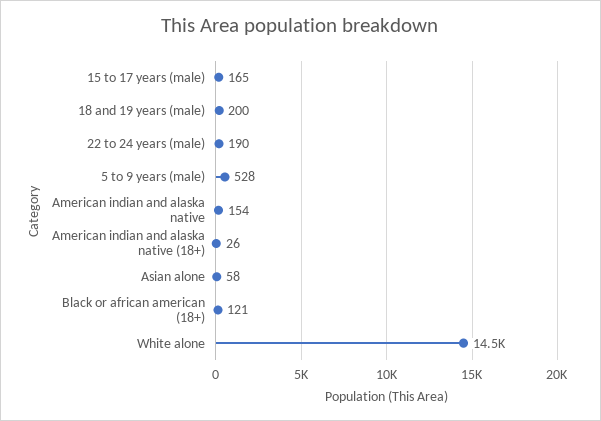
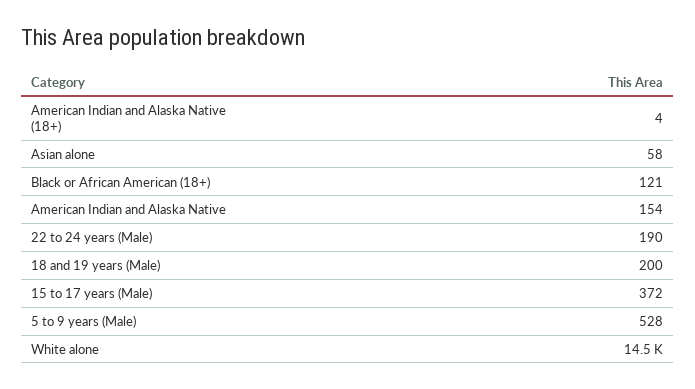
15 to 17 years (male): 165 -> 372
American indian and alaska native (18+): 26 -> 4

